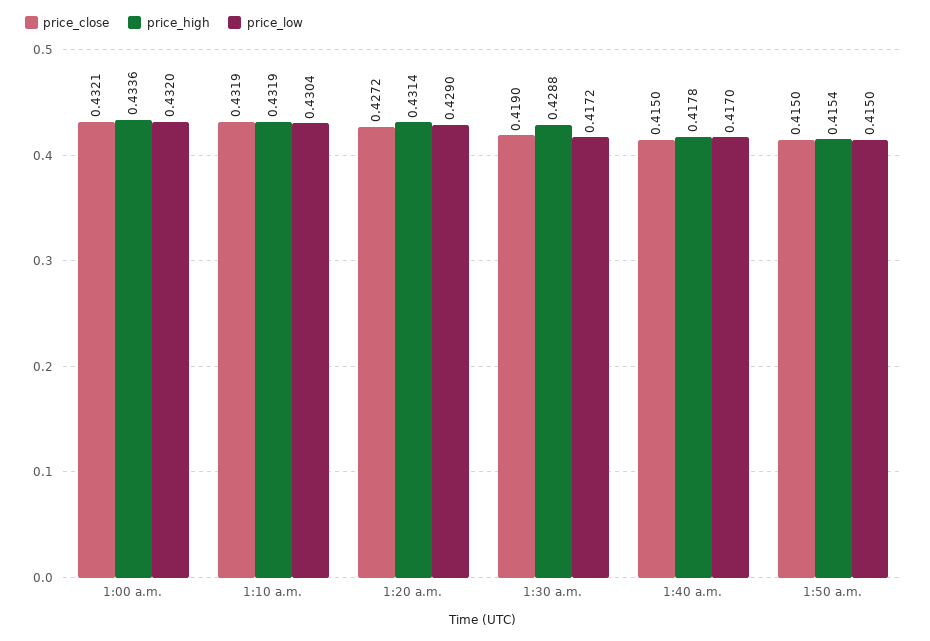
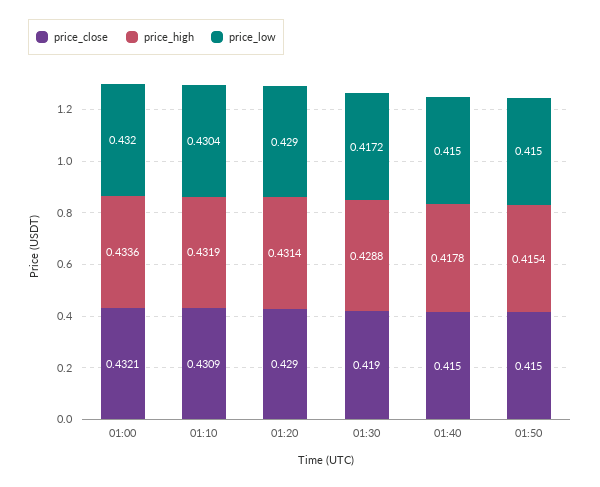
price_close, 1:10 a.m.: 0.4319 -> 0.4309
price_close, 1:20 a.m.: 0.4272 -> 0.429
price_low, 1:40 a.m.: 0.417 -> 0.415

